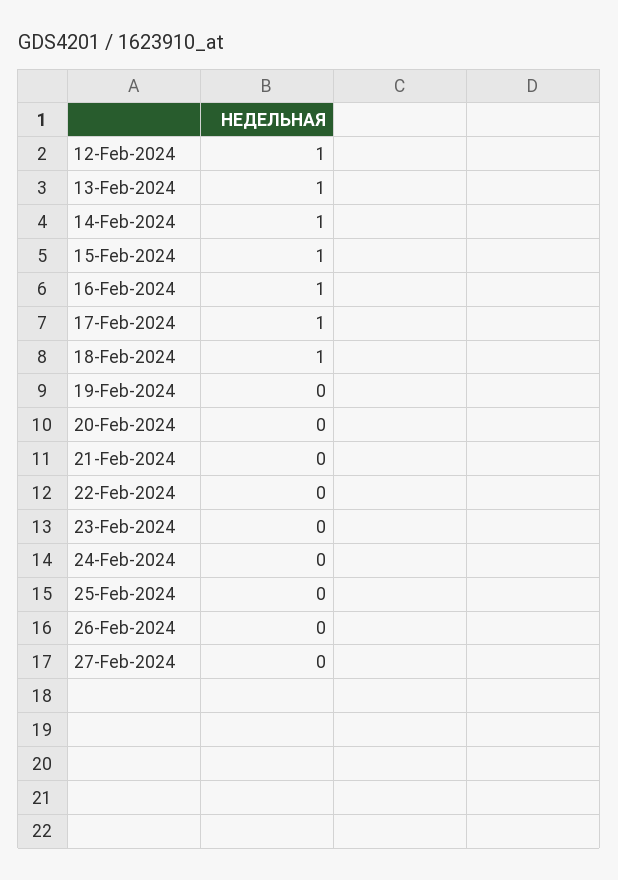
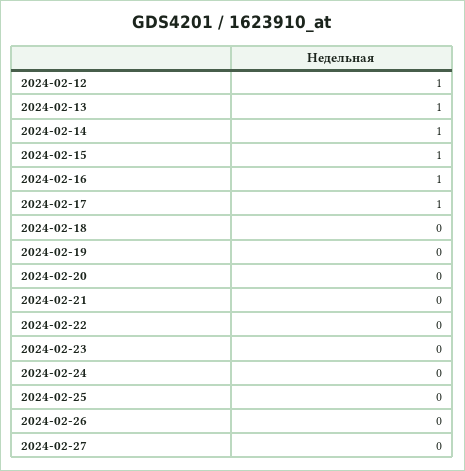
18-Feb-2024: 1 -> 0

